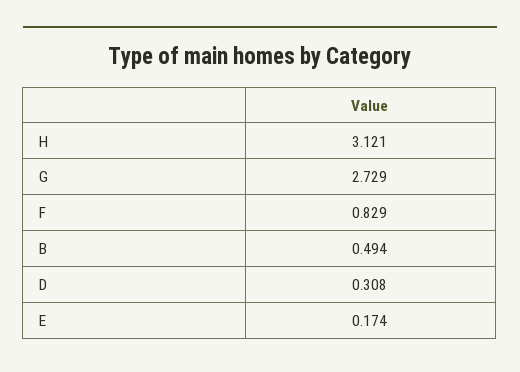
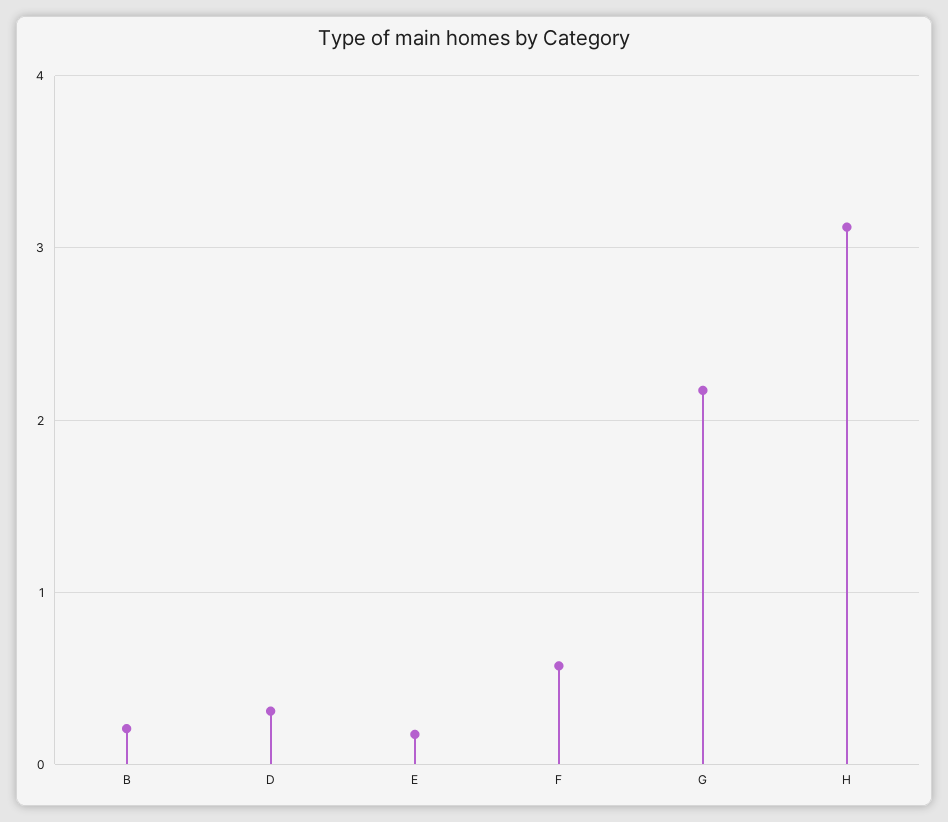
G: 2.729 -> 2.2
F: 0.829 -> 0.6
B: 0.494 -> 0.2

